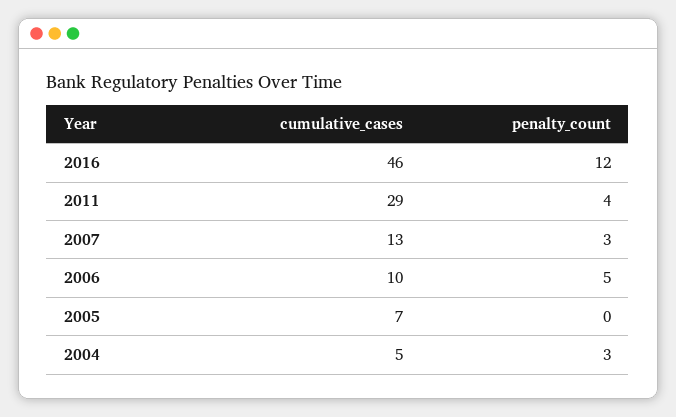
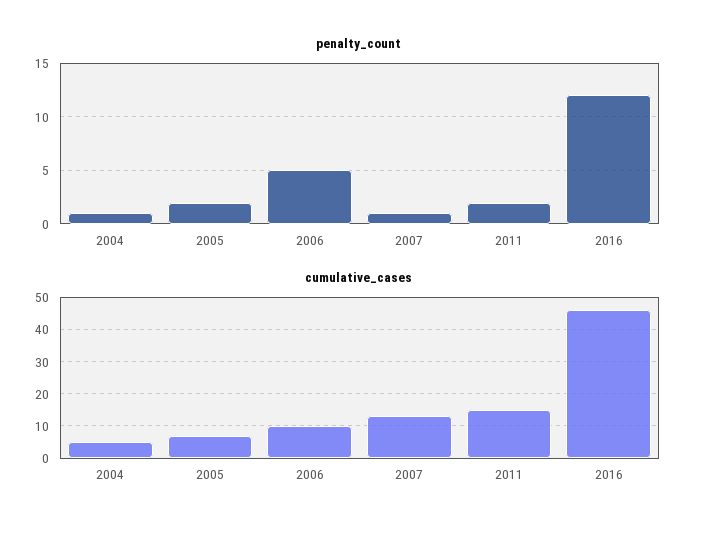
cumulative_cases, 2011: 29 -> 15
penalty_count, 2011: 4 -> 2
penalty_count, 2007: 3 -> 1
penalty_count, 2005: 0 -> 2
penalty_count, 2004: 3 -> 1

